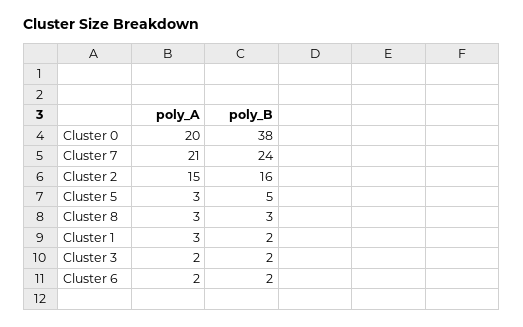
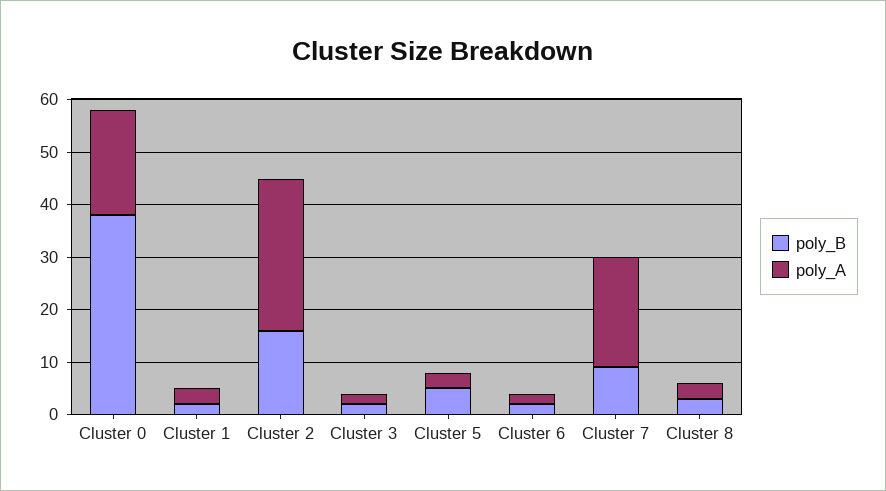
poly_B, Cluster 7: 24 -> 10
poly_A, Cluster 2: 15 -> 30

